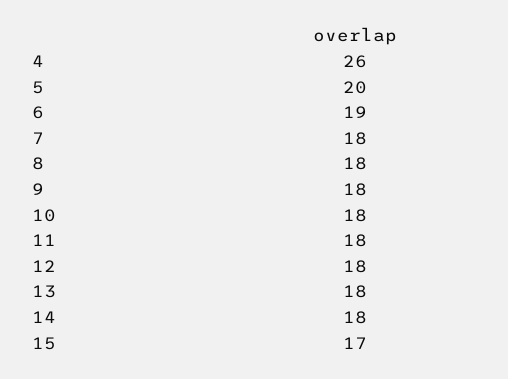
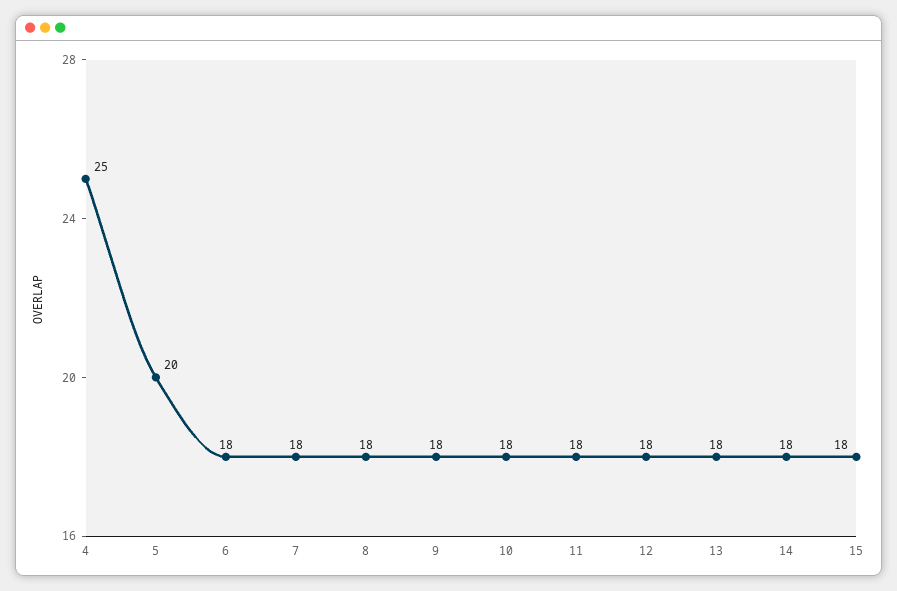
4: 26 -> 25
6: 19 -> 18
15: 17 -> 18

